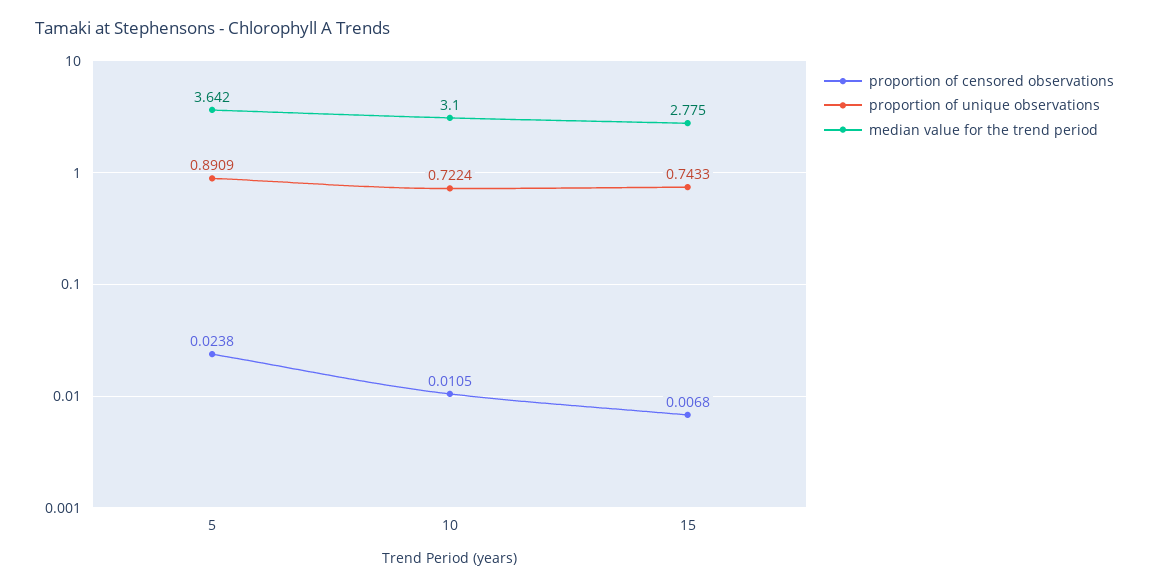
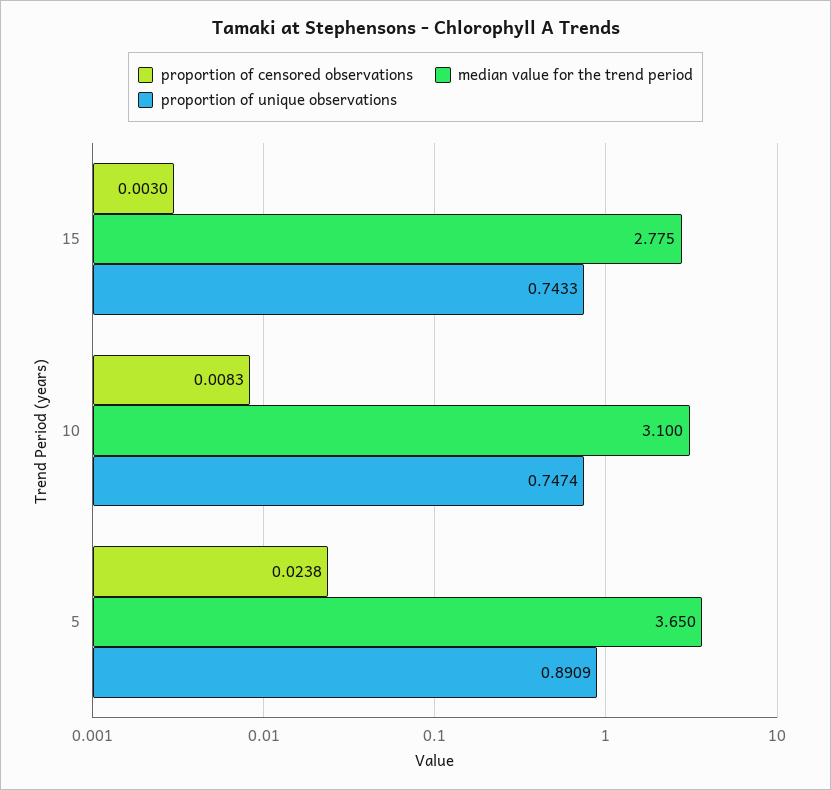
median value for the trend period, 5: 3.642 -> 3.65
proportion of censored observations, 10: 0.0105 -> 0.0083
proportion of unique observations, 10: 0.7224 -> 0.7474
proportion of censored observations, 15: 0.0068 -> 0.003

